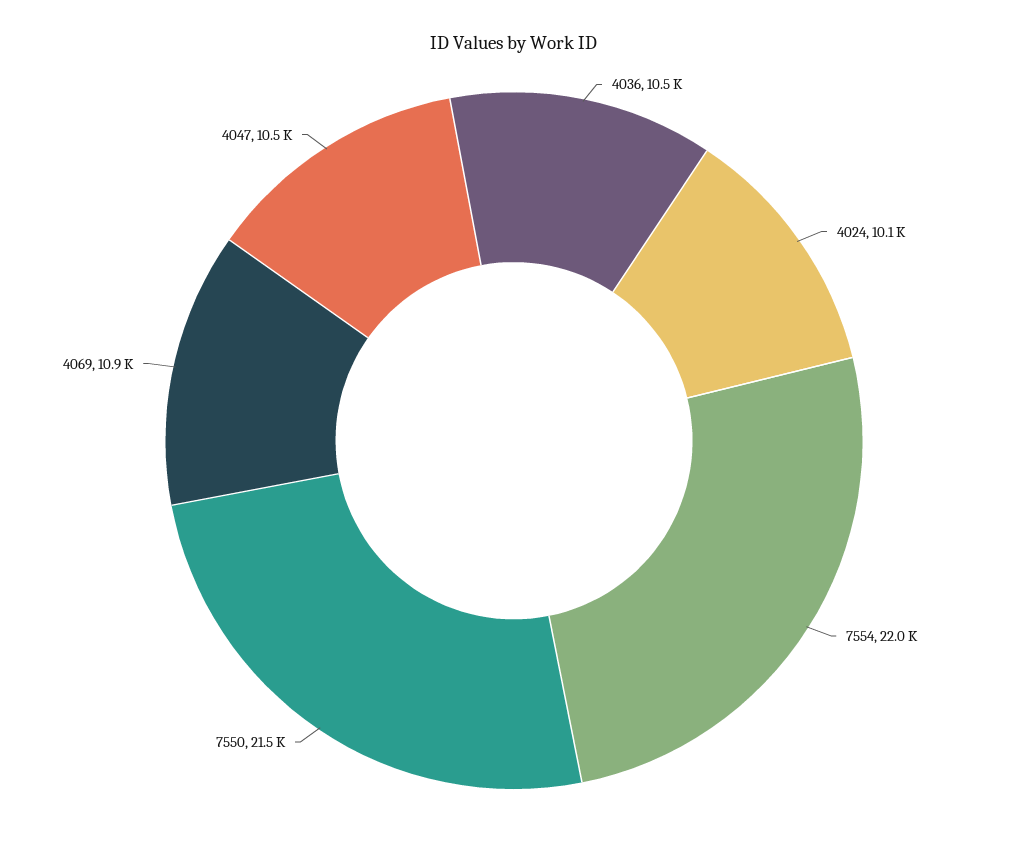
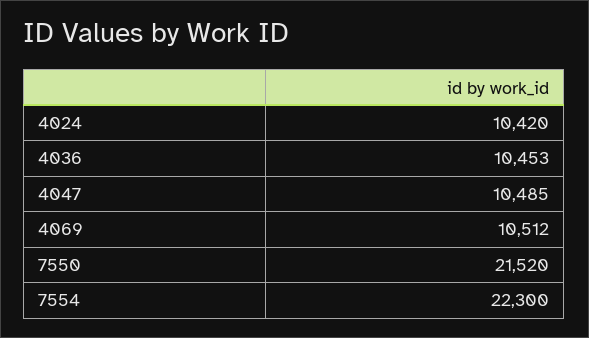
4024: 10100 -> 10420
7554: 22000 -> 22300
4069: 10900 -> 10512

